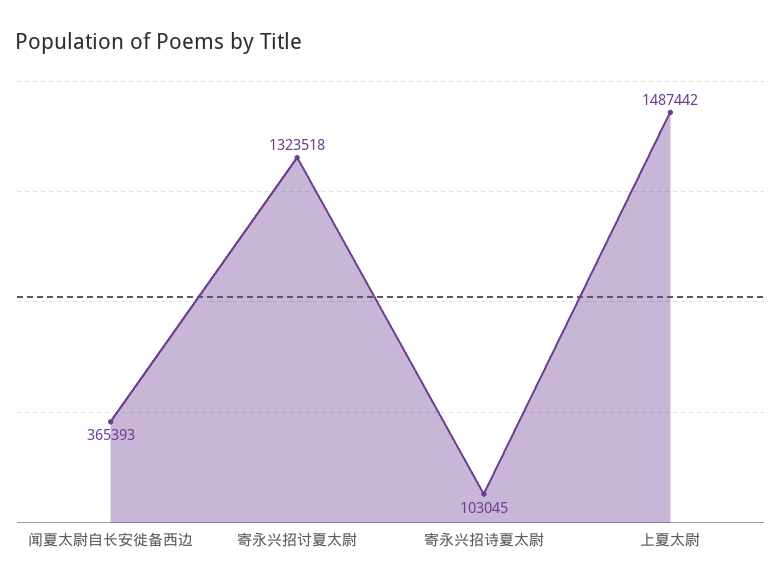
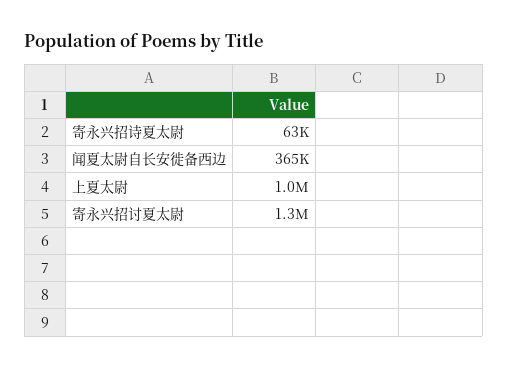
寄永兴招诗夏太尉: 103045 -> 63000
上夏太尉: 1487442 -> 1000000

